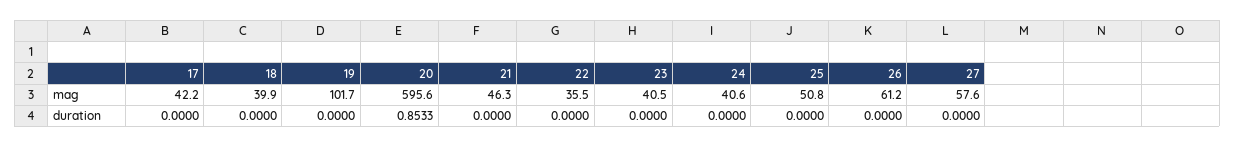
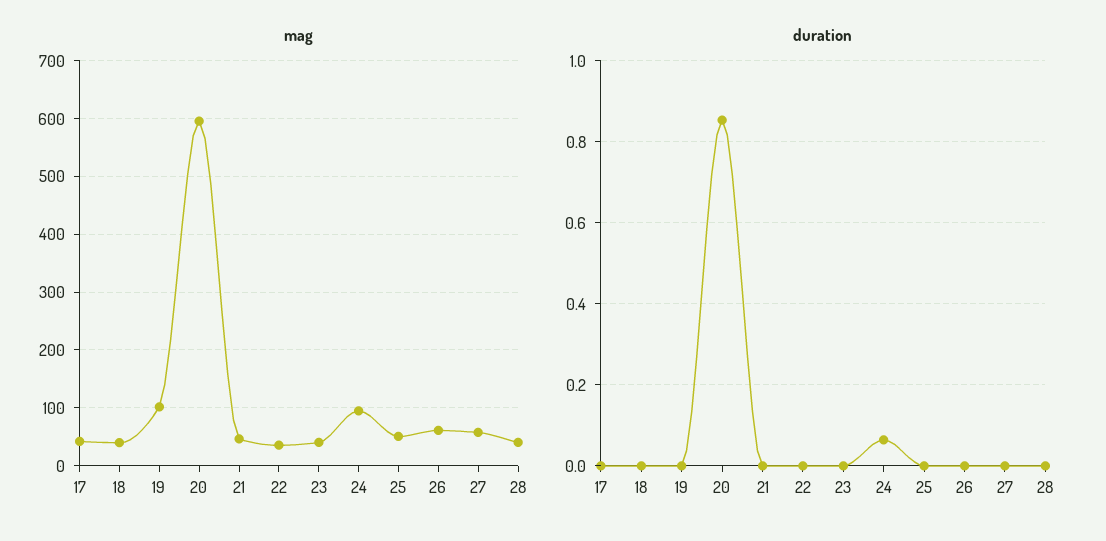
mag, 24: 40.6 -> 100
duration, 24: 0 -> 0.06
mag, 28: none -> 40
duration, 28: none -> 0

